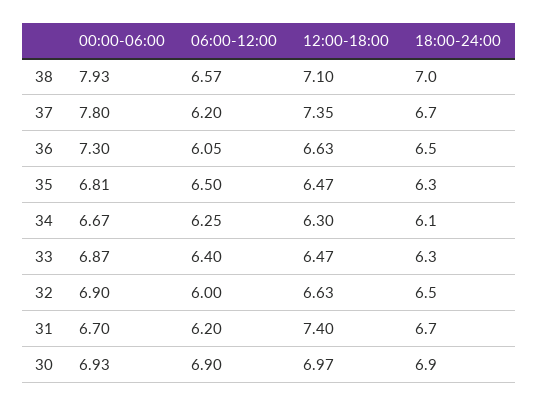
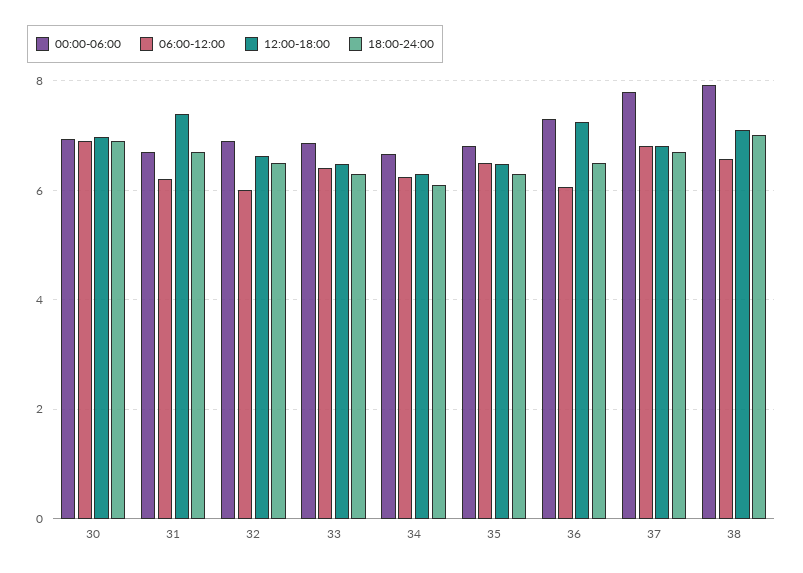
06:00-12:00, 37: 6.2 -> 6.8
12:00-18:00, 37: 7.35 -> 6.8
12:00-18:00, 36: 6.63 -> 7.2

